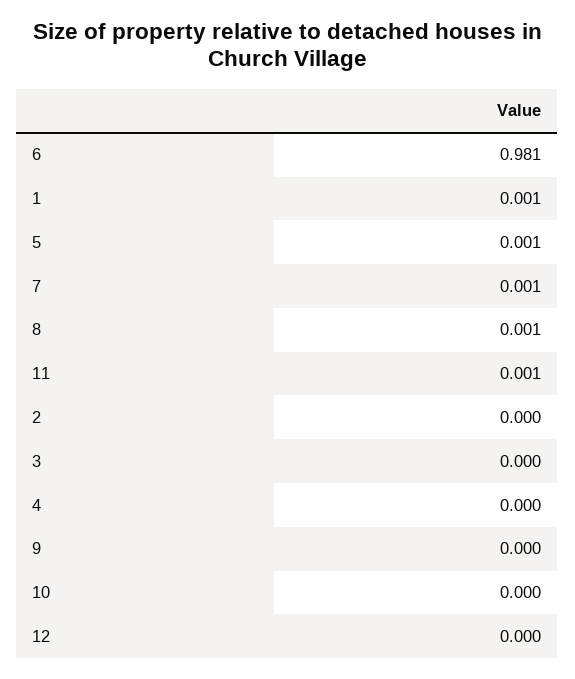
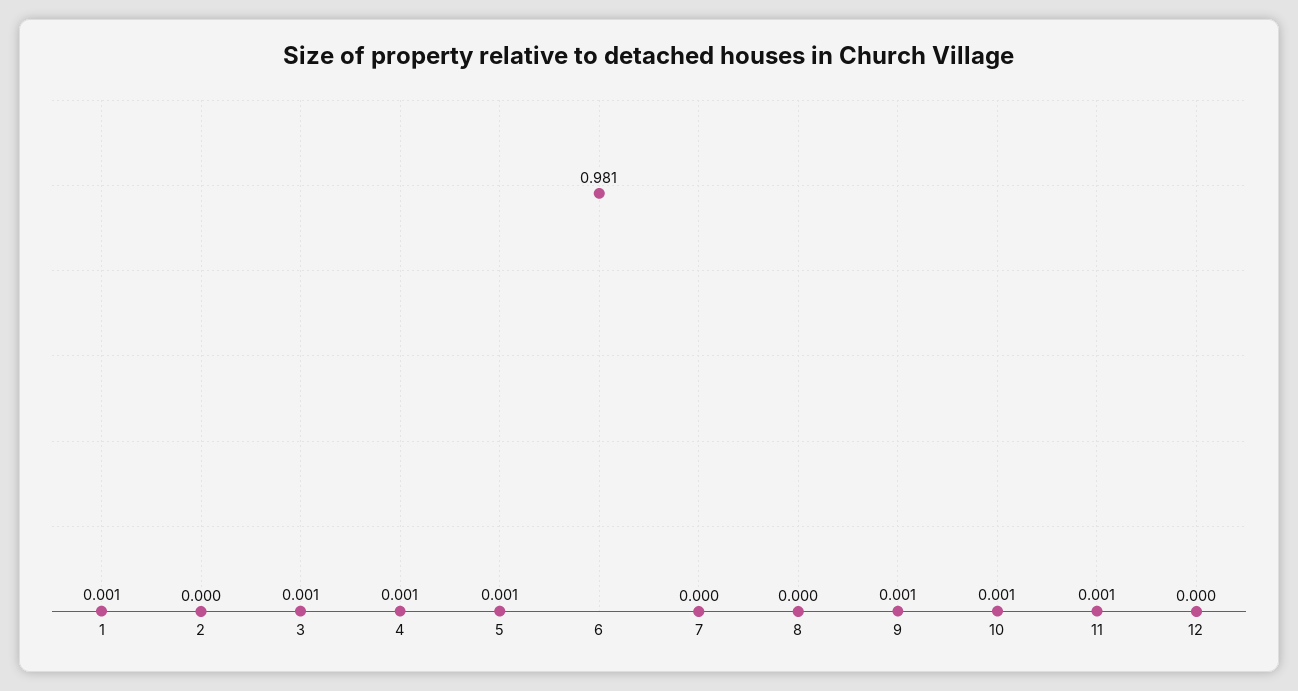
7: 0.001 -> 0
8: 0.001 -> 0
3: 0 -> 0.001
4: 0 -> 0.001
9: 0 -> 0.001
10: 0 -> 0.001

